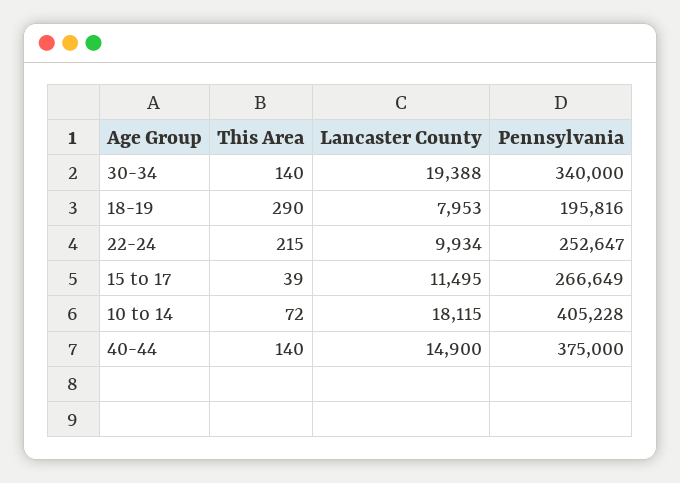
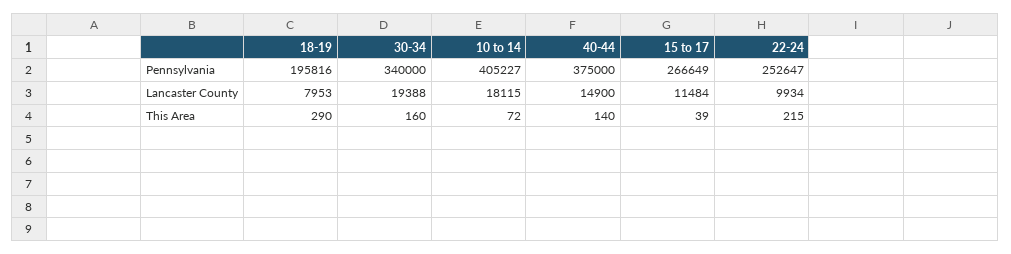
This Area, 30-34: 140 -> 160
Lancaster County, 15 to 17: 11495 -> 11484
Pennsylvania, 10 to 14: 405228 -> 405227

